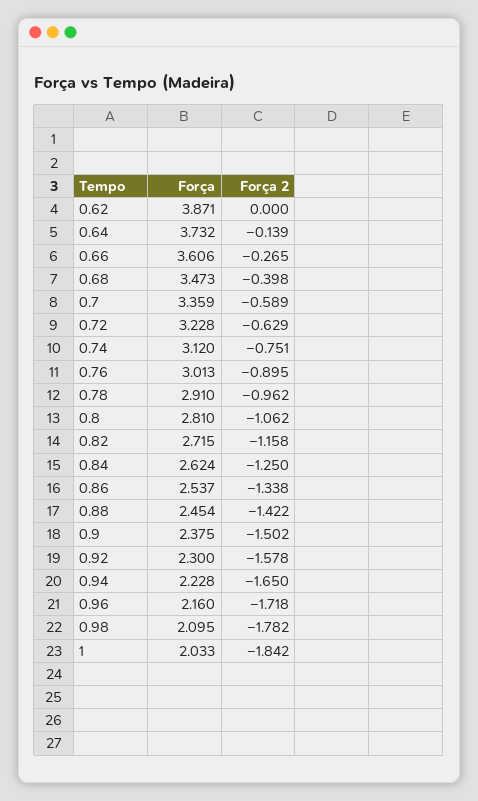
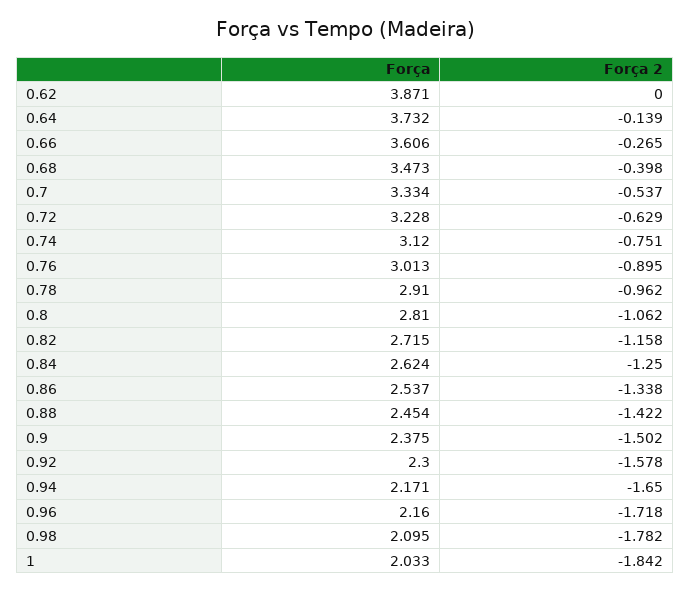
Força, 0.7: 3.359 -> 3.334
Força 2, 0.7: -0.589 -> -0.537
Força, 0.94: 2.228 -> 2.171

